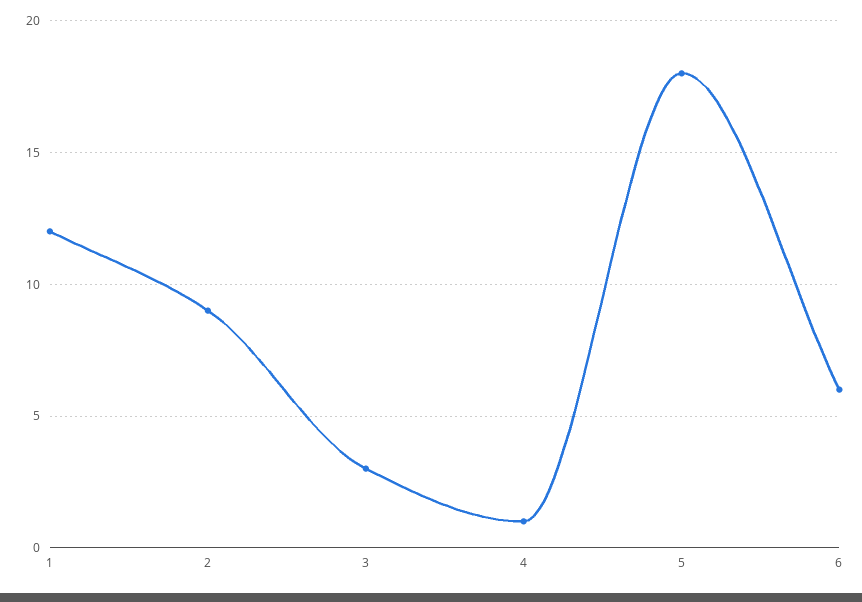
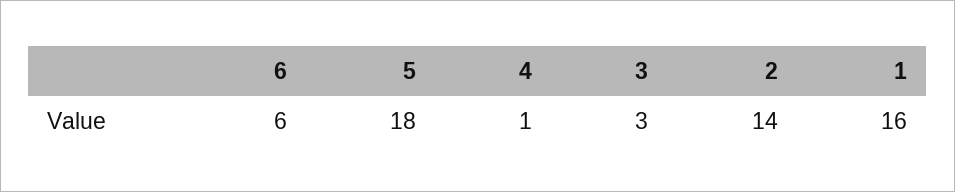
1: 12 -> 16
2: 9 -> 14

